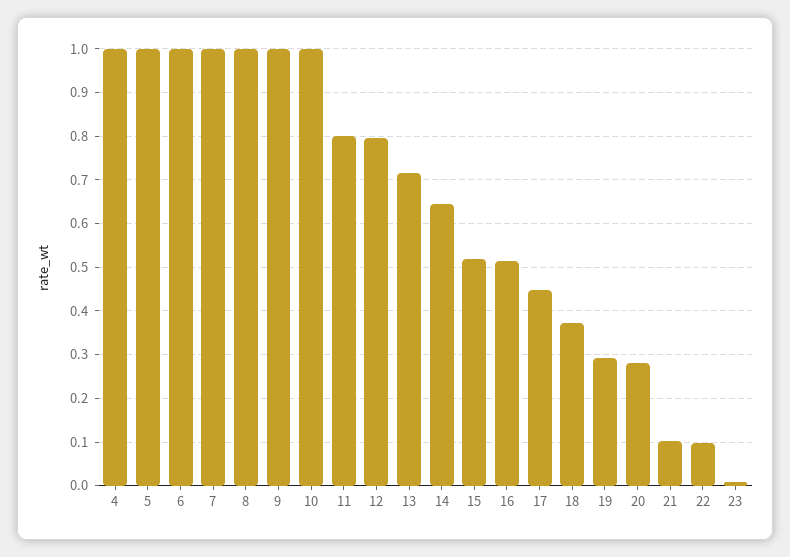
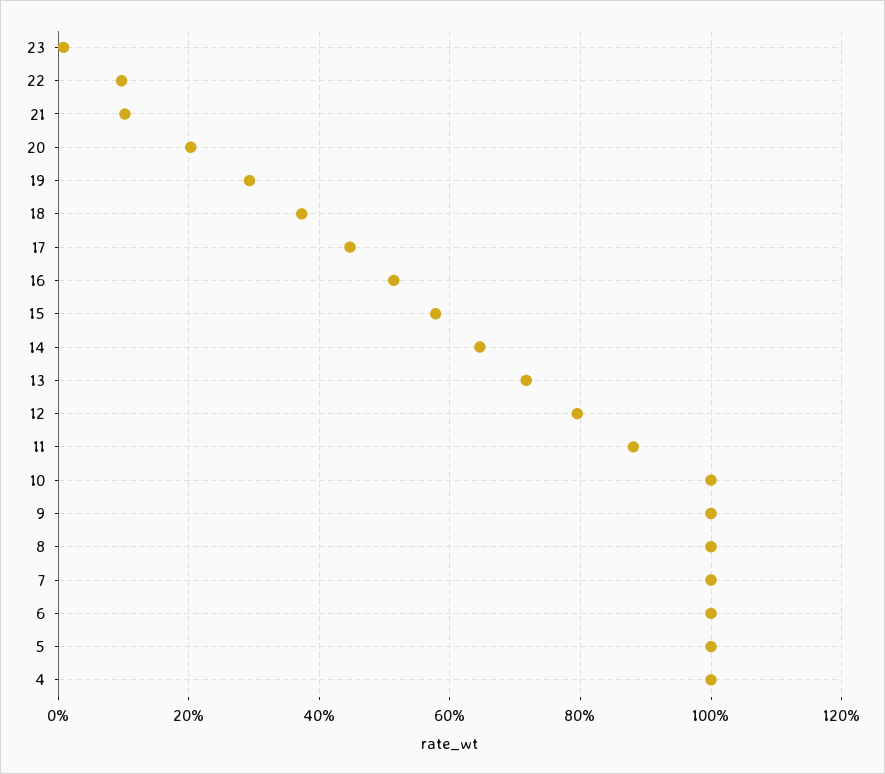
11: 0.8 -> 0.88
15: 0.52 -> 0.58
20: 0.28 -> 0.2

